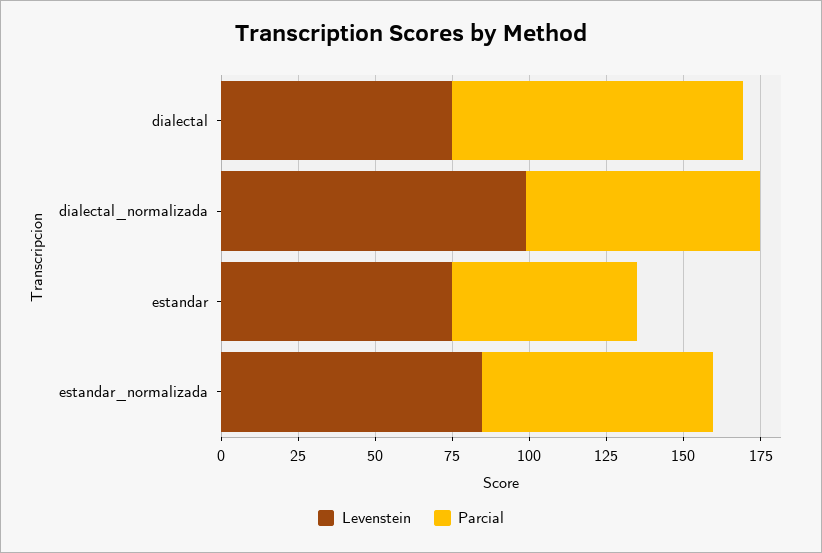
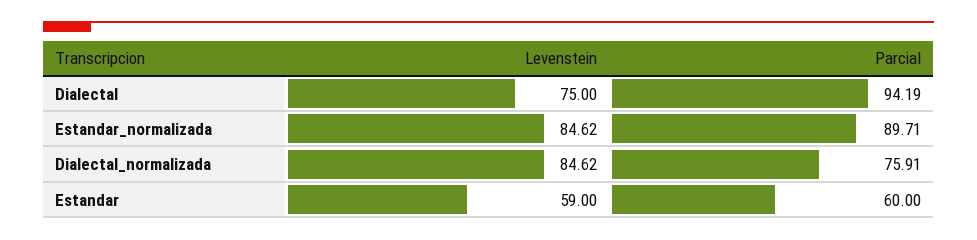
Levenstein, dialectal_normalizada: 100 -> 84.62
Levenstein, estandar: 75 -> 59
Parcial, estandar_normalizada: 75 -> 89.71

